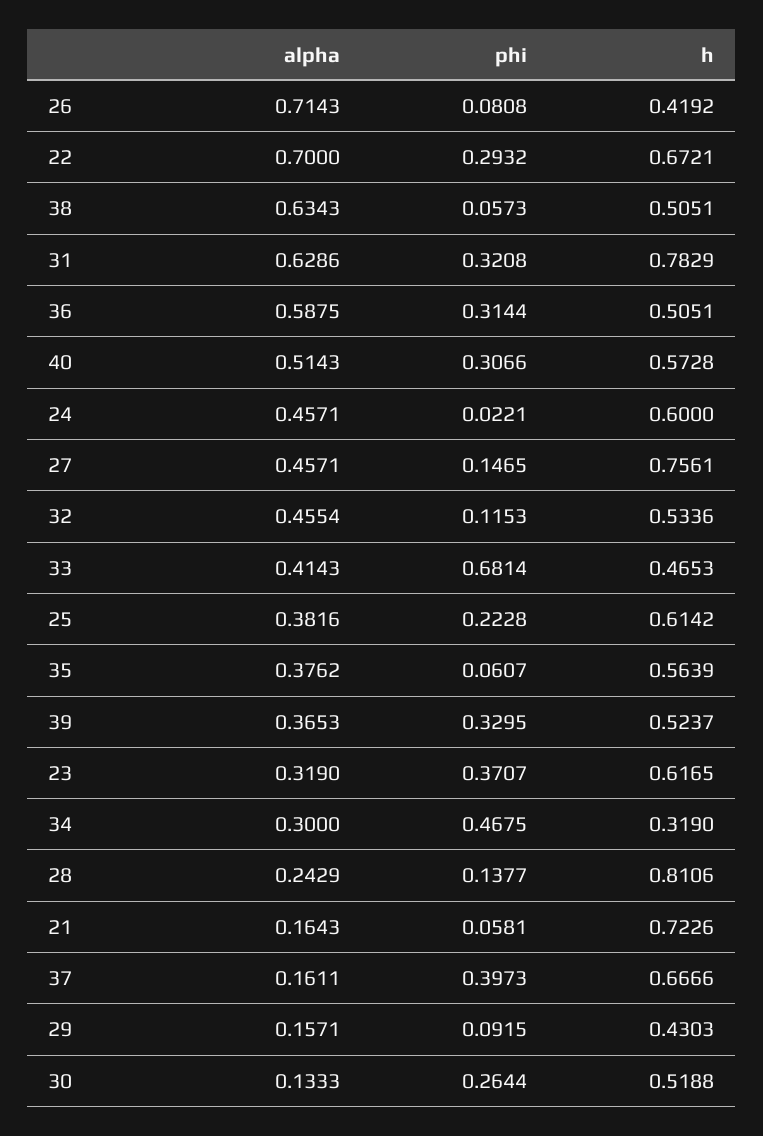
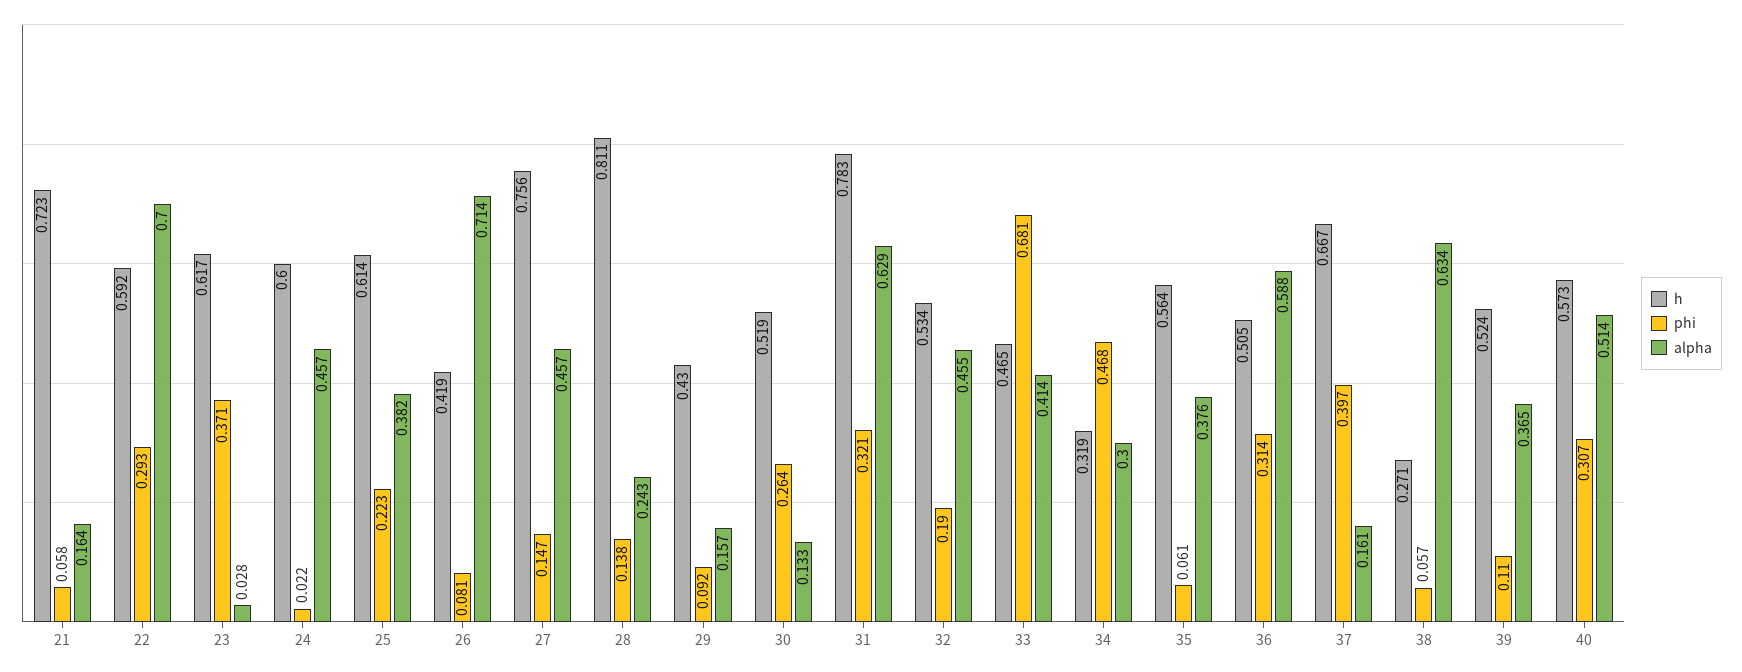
h, 22: 0.6721 -> 0.592
h, 38: 0.5051 -> 0.271
phi, 32: 0.1153 -> 0.19
phi, 39: 0.3295 -> 0.11
alpha, 23: 0.319 -> 0.028

